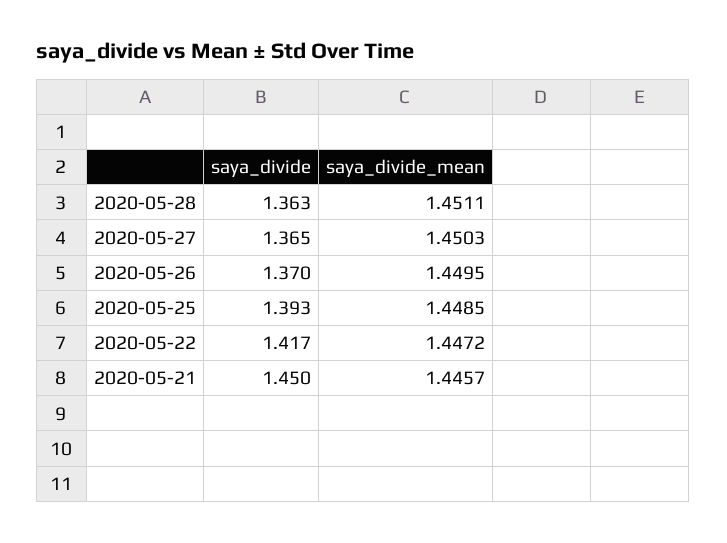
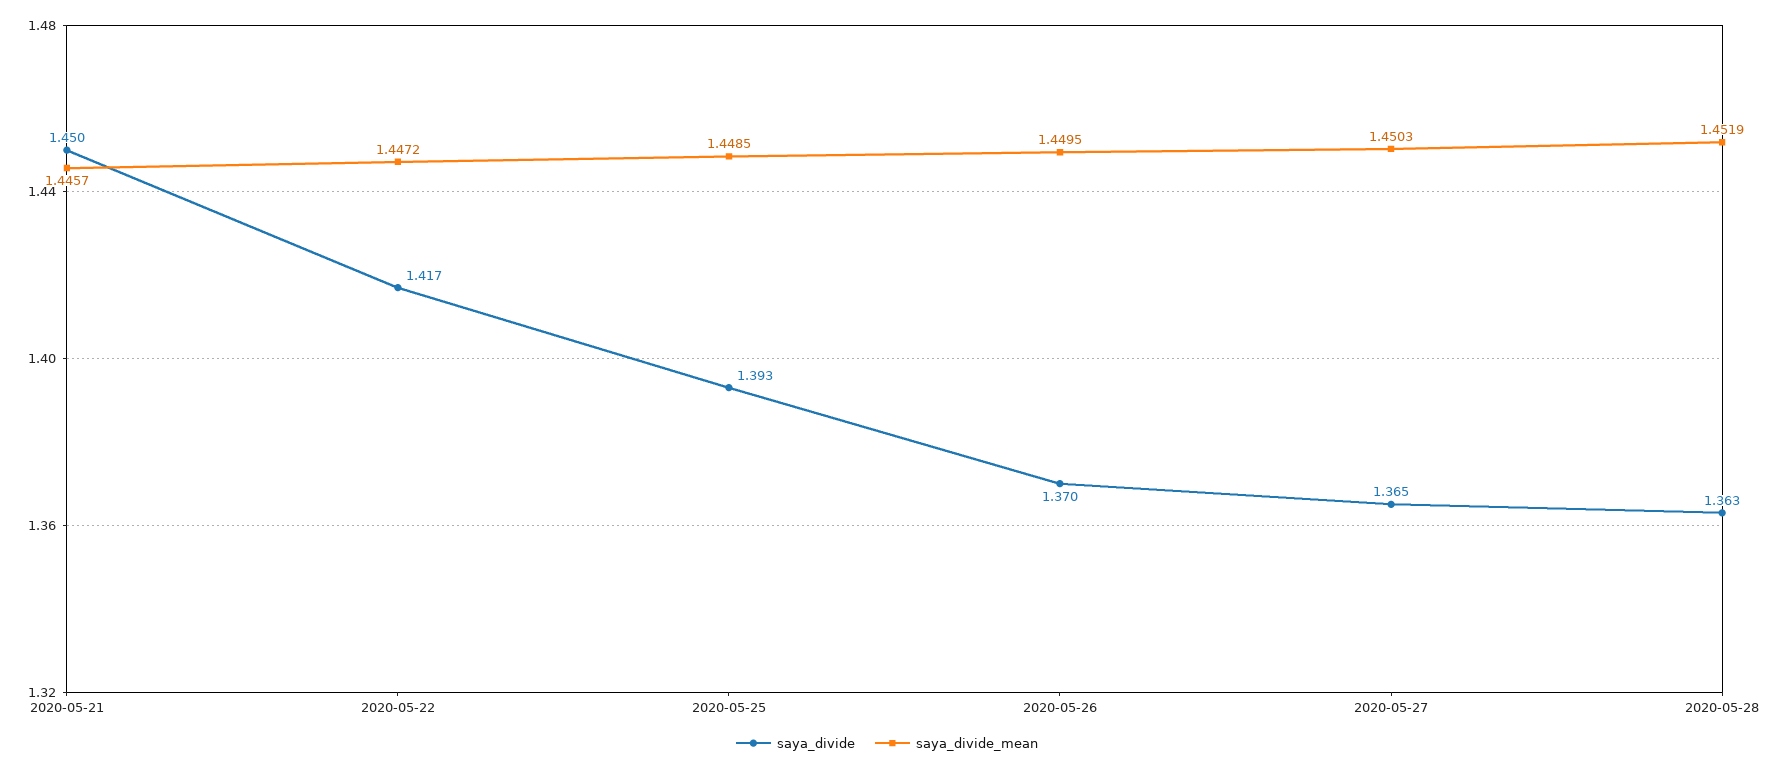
saya_divide_mean, 2020-05-28: 1.4511 -> 1.4519

